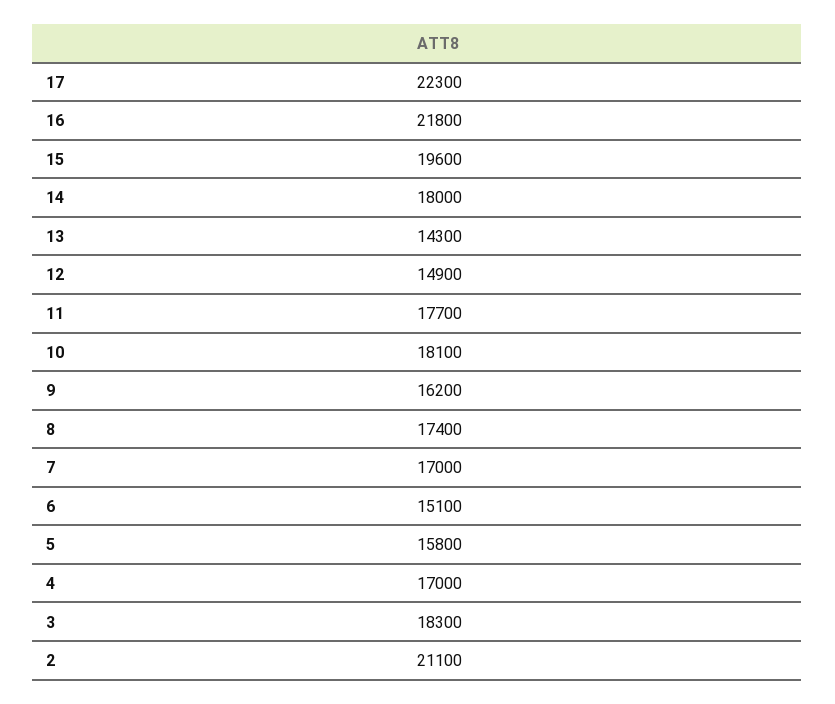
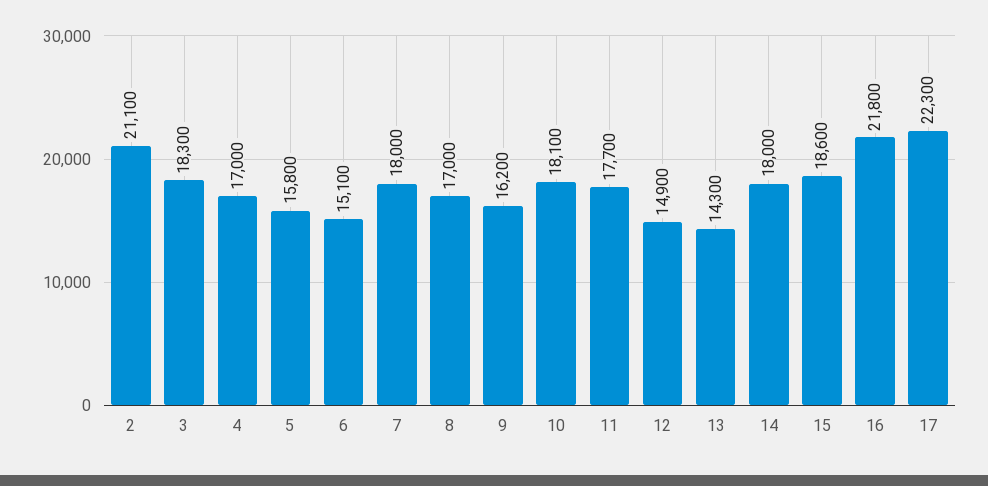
15: 19600 -> 18600
8: 17400 -> 17000
7: 17000 -> 18000

